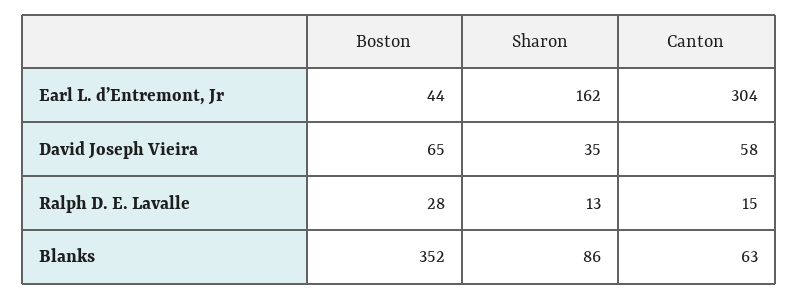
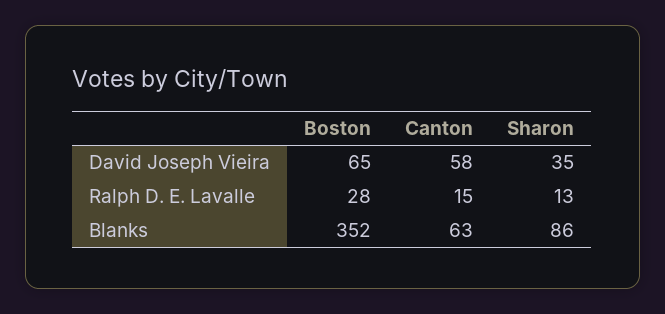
Boston, Earl L. d’Entremont, Jr: 44 -> none
Sharon, Earl L. d’Entremont, Jr: 162 -> none
Canton, Earl L. d’Entremont, Jr: 304 -> none

